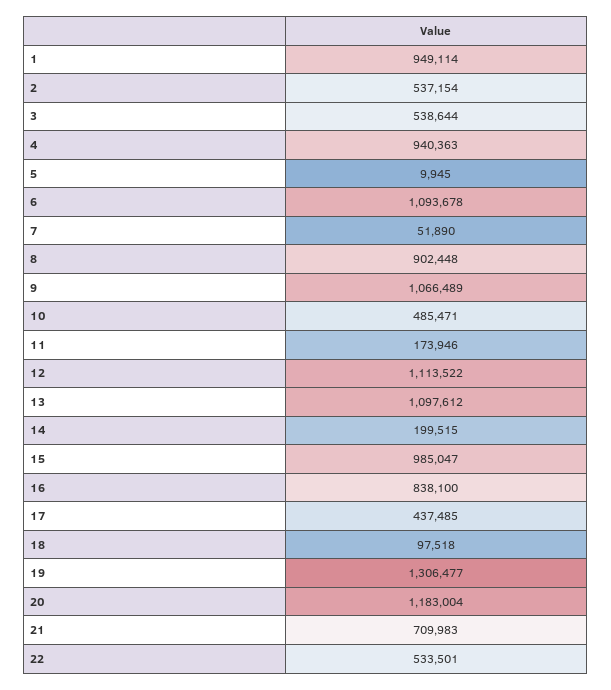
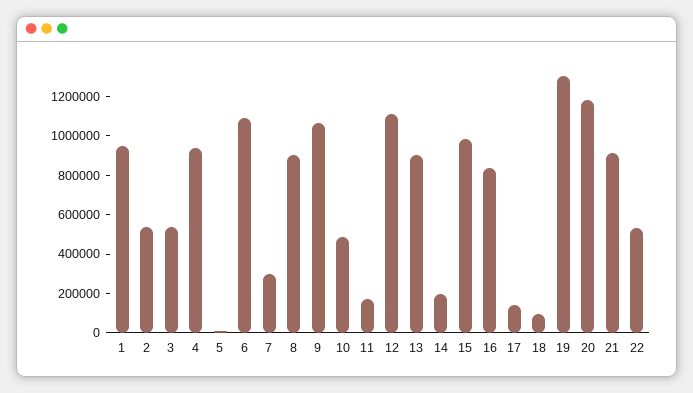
7: 51890 -> 300000
13: 1097612 -> 900000
17: 437485 -> 150000
21: 709983 -> 900000

